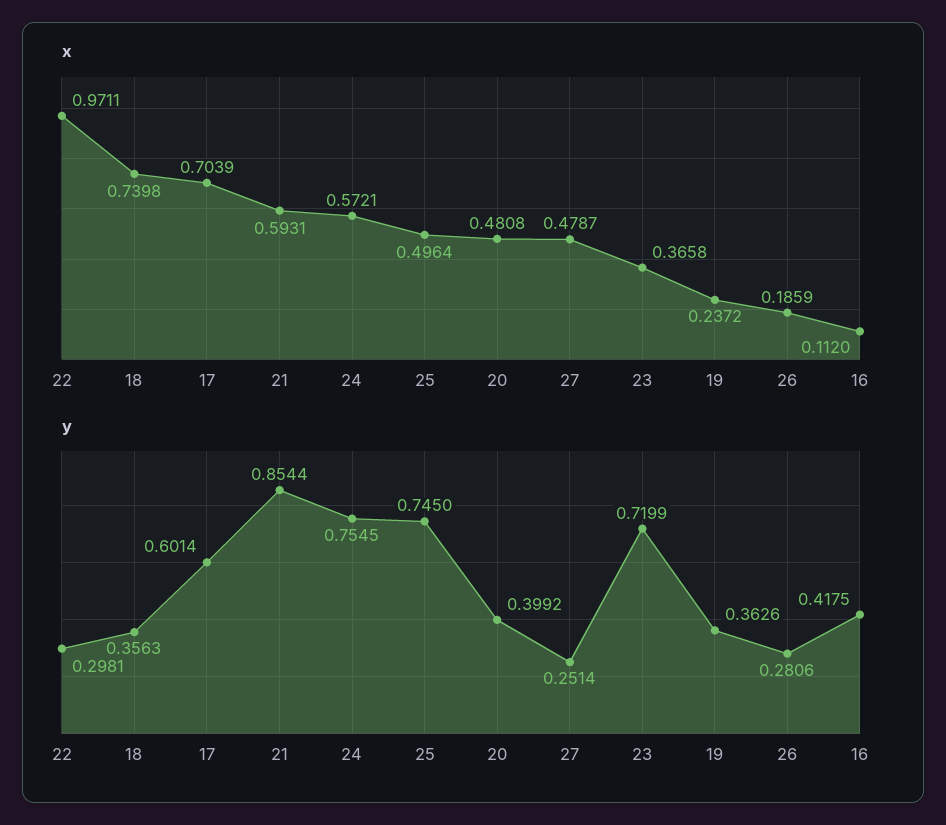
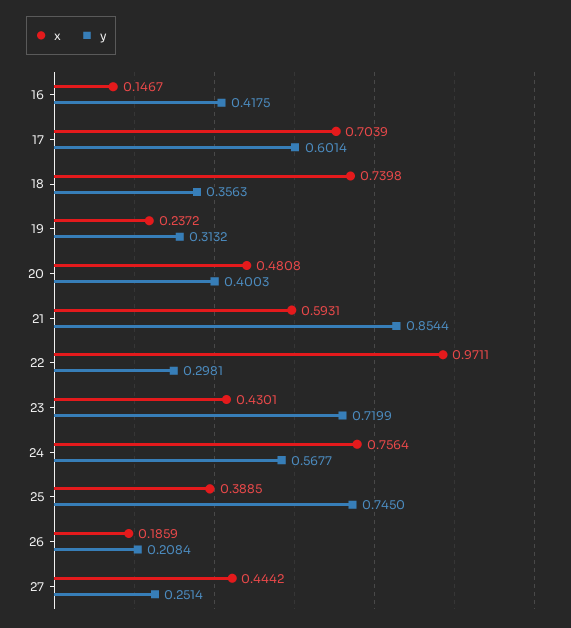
x, 24: 0.5721 -> 0.7564
x, 25: 0.4964 -> 0.3885
x, 27: 0.4787 -> 0.4442
x, 23: 0.3658 -> 0.4301
x, 16: 0.112 -> 0.1467
y, 24: 0.7545 -> 0.5677
y, 20: 0.3992 -> 0.4003
y, 19: 0.3626 -> 0.3132
y, 26: 0.2806 -> 0.2084

